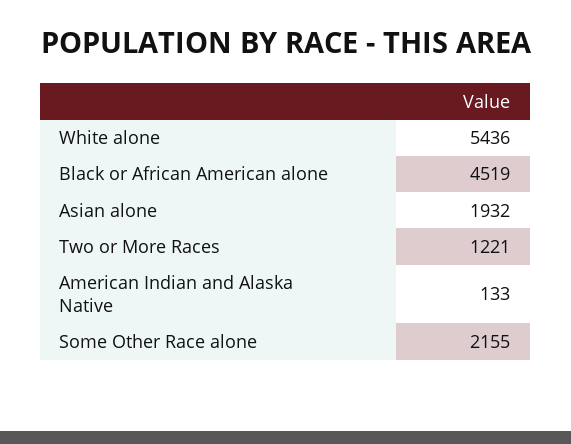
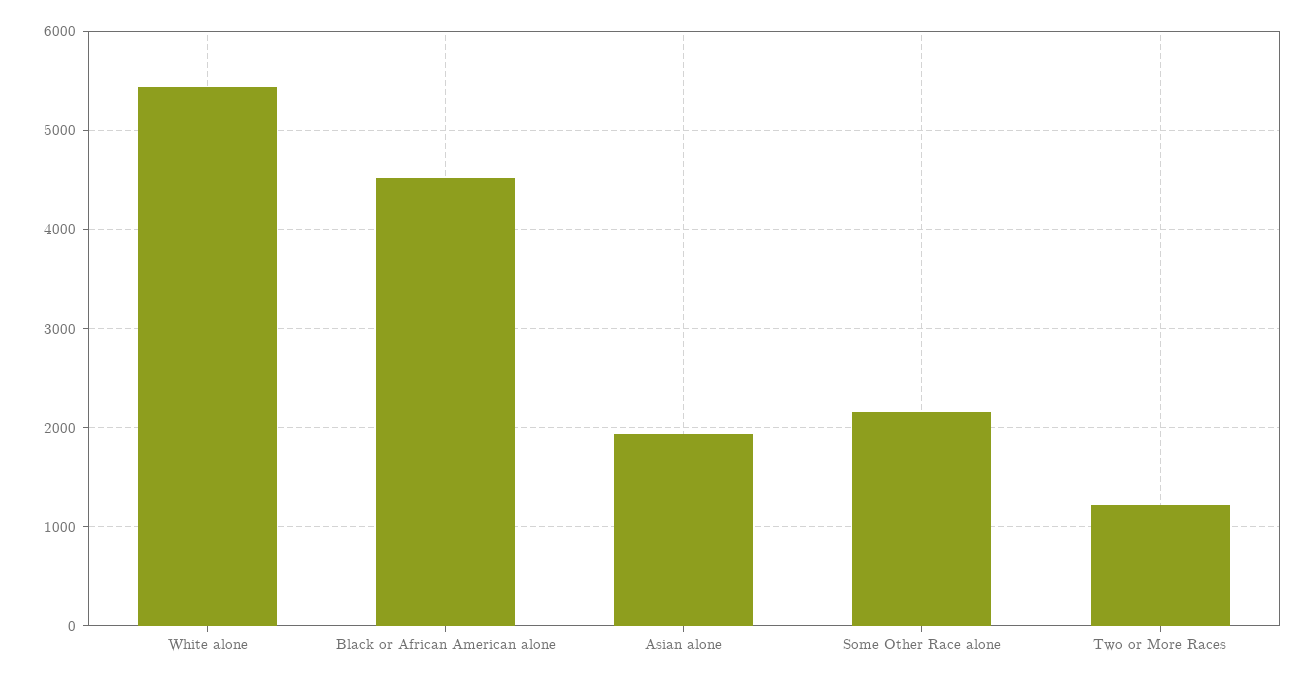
American Indian and Alaska Native: 133 -> none

